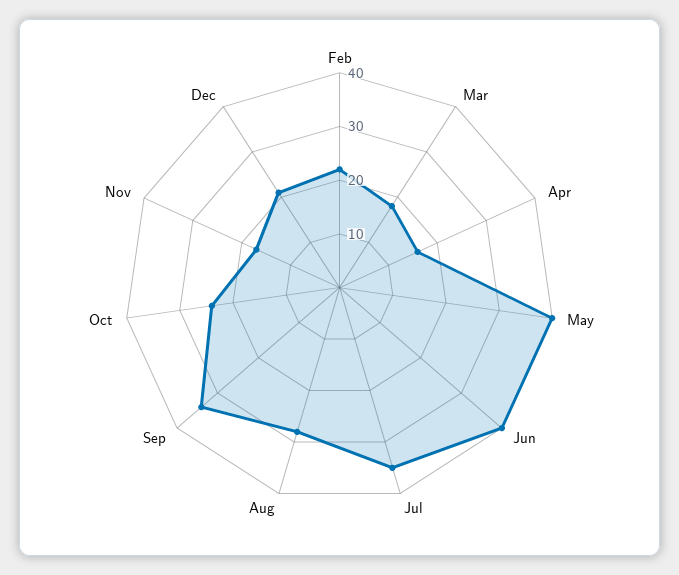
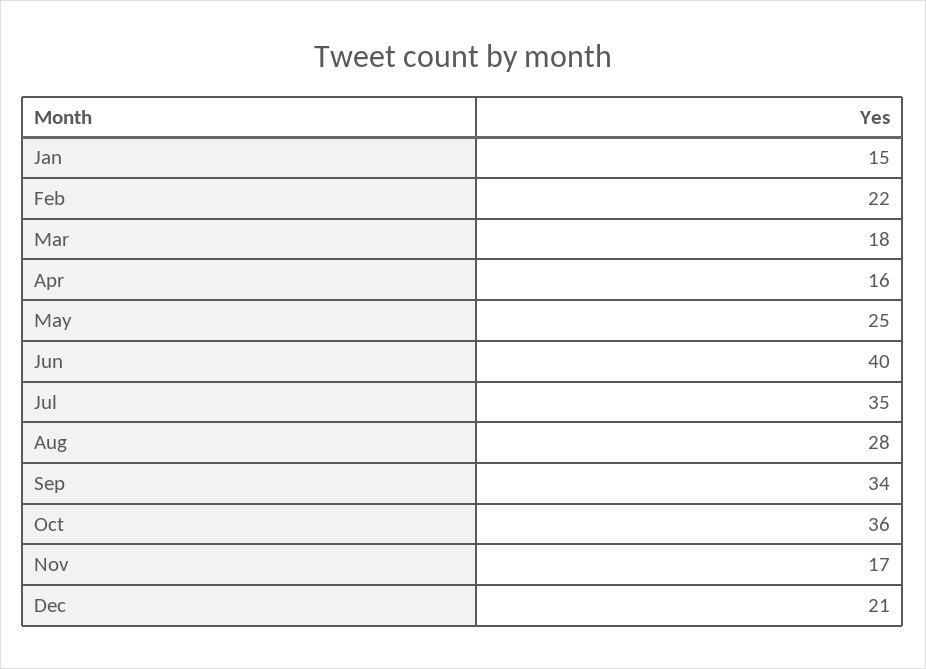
May: 40 -> 25
Oct: 25 -> 36
Jan: none -> 15

